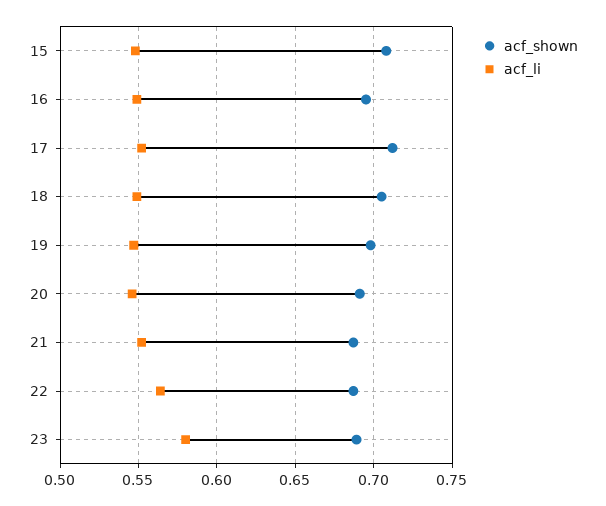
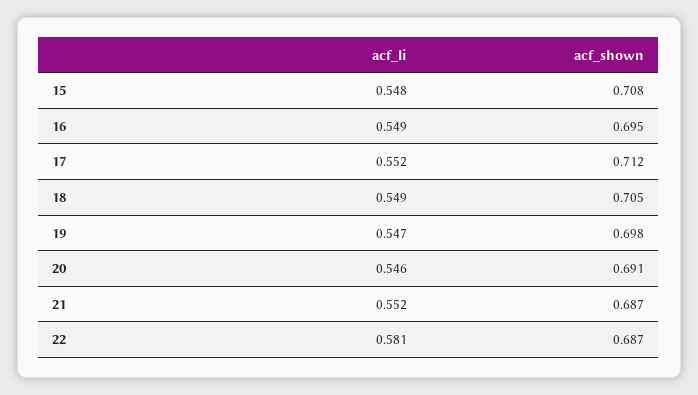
acf_li, 22: 0.565 -> 0.581
acf_shown, 23: 0.69 -> none
acf_li, 23: 0.58 -> none

